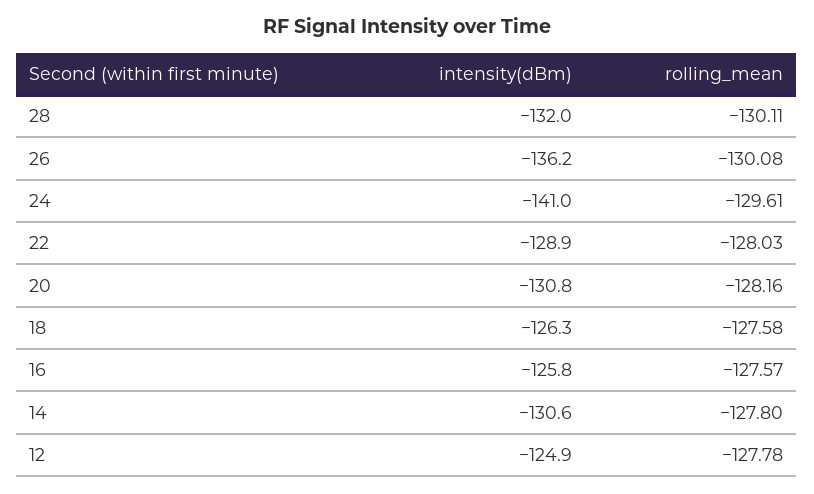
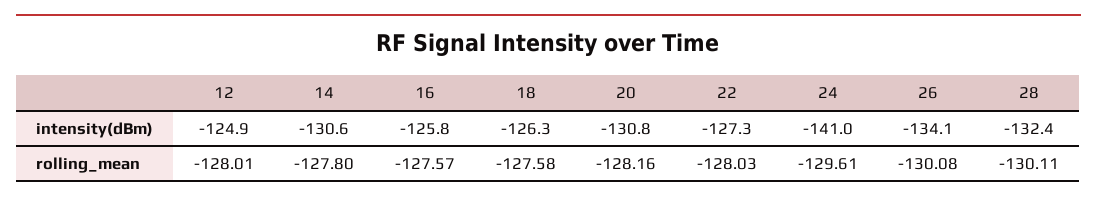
intensity(dBm), 28: -132 -> -132.4
intensity(dBm), 26: -136.2 -> -134.1
intensity(dBm), 22: -128.9 -> -127.3
rolling_mean, 12: -127.78 -> -128.01

